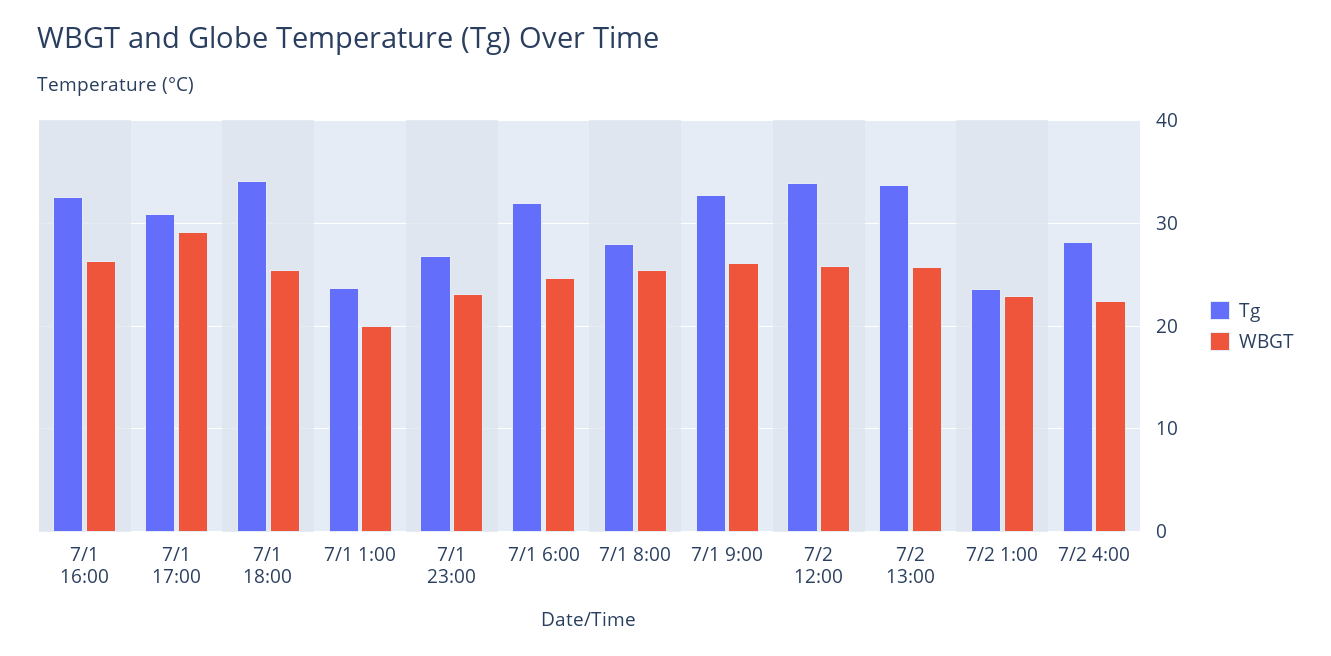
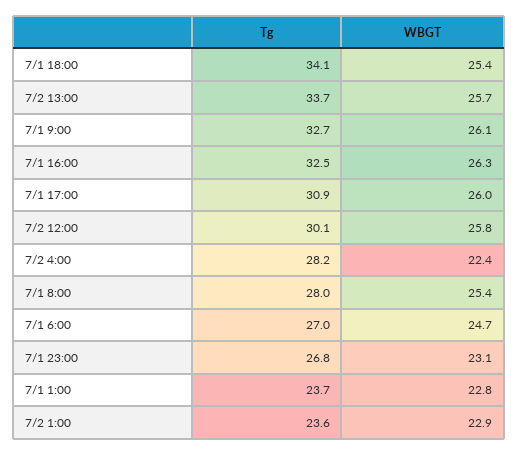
WBGT, 7/1 17:00: 29 -> 26
WBGT, 7/1 1:00: 20 -> 22.8
Tg, 7/1 6:00: 32 -> 27
Tg, 7/2 12:00: 34 -> 30.1

